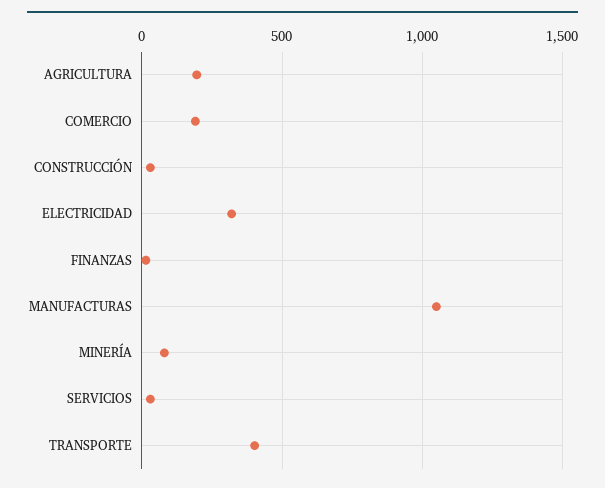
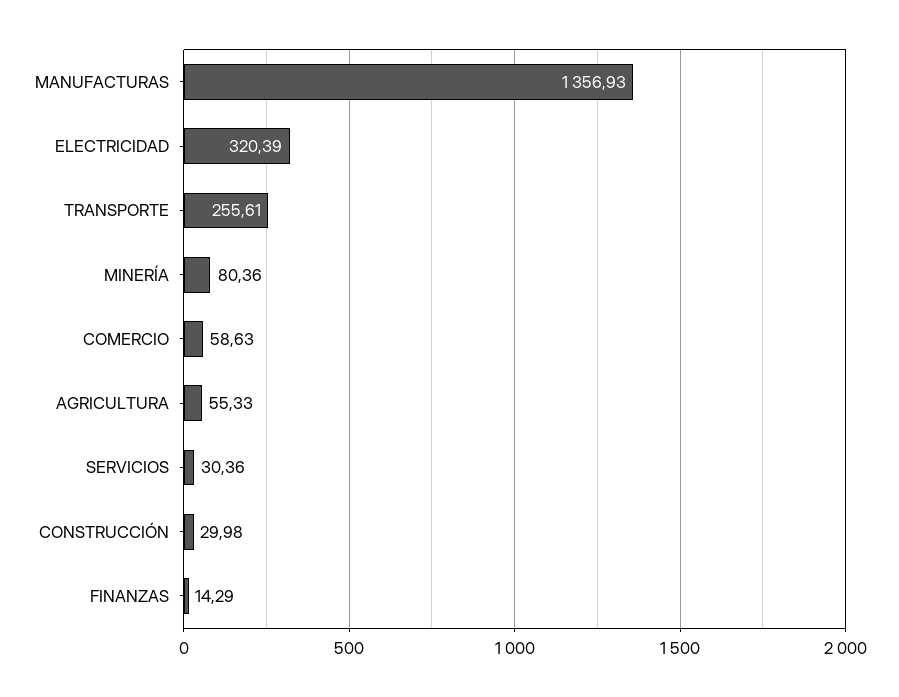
AGRICULTURA: 200 -> 55.33
COMERCIO: 200 -> 58.63
MANUFACTURAS: 1050 -> 1356.93
TRANSPORTE: 400 -> 255.61

